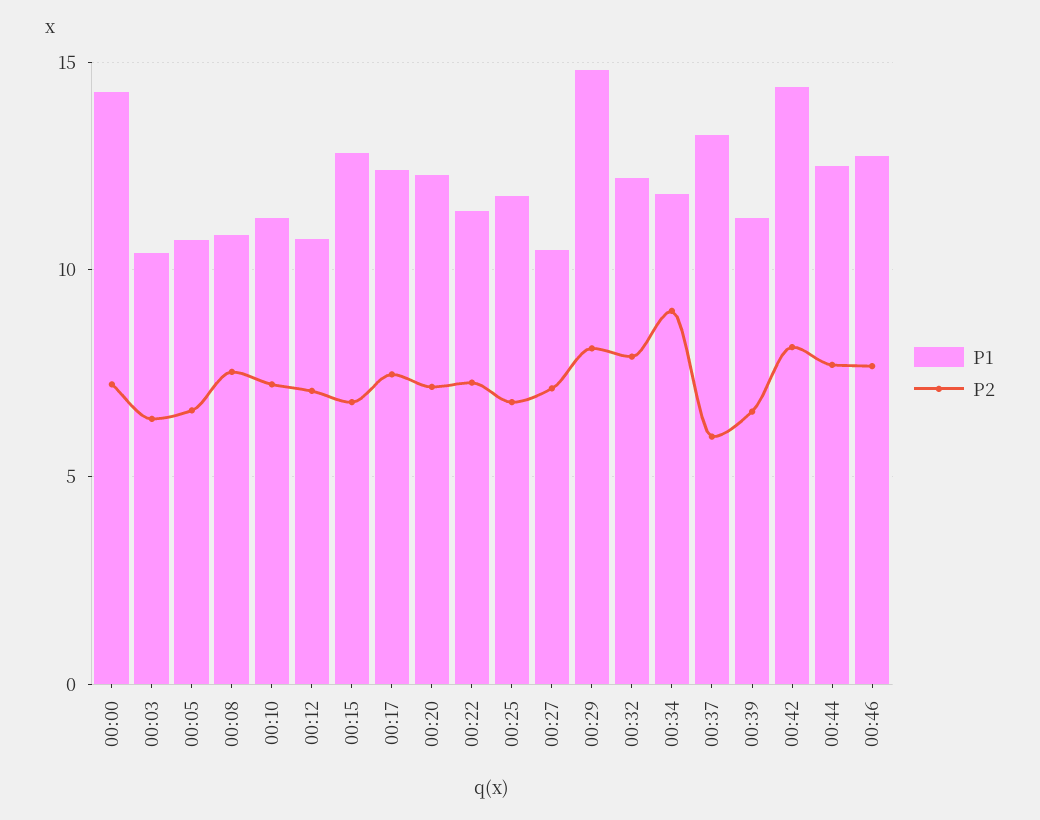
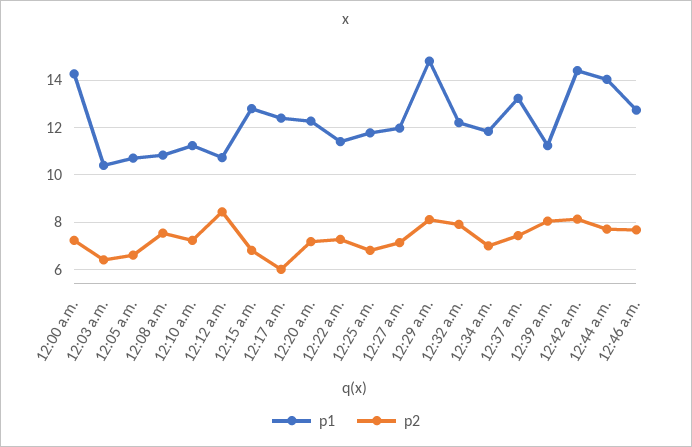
P2, 00:12: 7 -> 8.5
P2, 00:17: 7.5 -> 6
P1, 00:27: 10.5 -> 12
P2, 00:34: 9 -> 7
P2, 00:37: 6 -> 7.5
P2, 00:39: 6.5 -> 8
P1, 00:44: 12.5 -> 14

